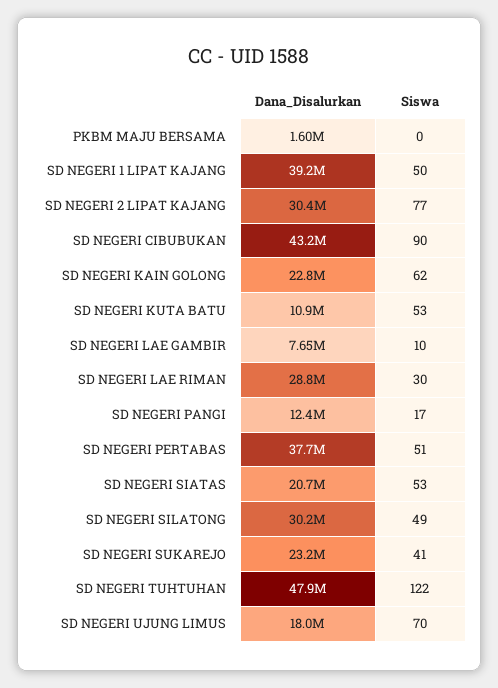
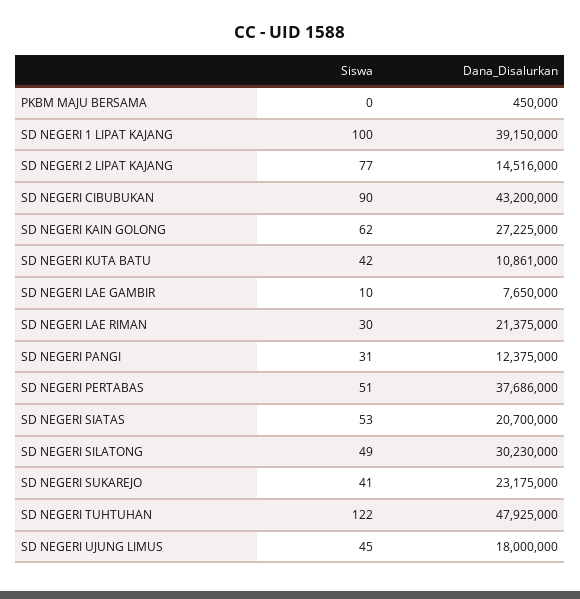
Dana_Disalurkan, PKBM MAJU BERSAMA: 1600000 -> 450000
Siswa, SD NEGERI 1 LIPAT KAJANG: 50 -> 100
Dana_Disalurkan, SD NEGERI 2 LIPAT KAJANG: 30400000 -> 14516000
Dana_Disalurkan, SD NEGERI KAIN GOLONG: 22800000 -> 27225000
Siswa, SD NEGERI KUTA BATU: 53 -> 42
Dana_Disalurkan, SD NEGERI LAE RIMAN: 28800000 -> 21375000
Siswa, SD NEGERI PANGI: 17 -> 31
Siswa, SD NEGERI UJUNG LIMUS: 70 -> 45

